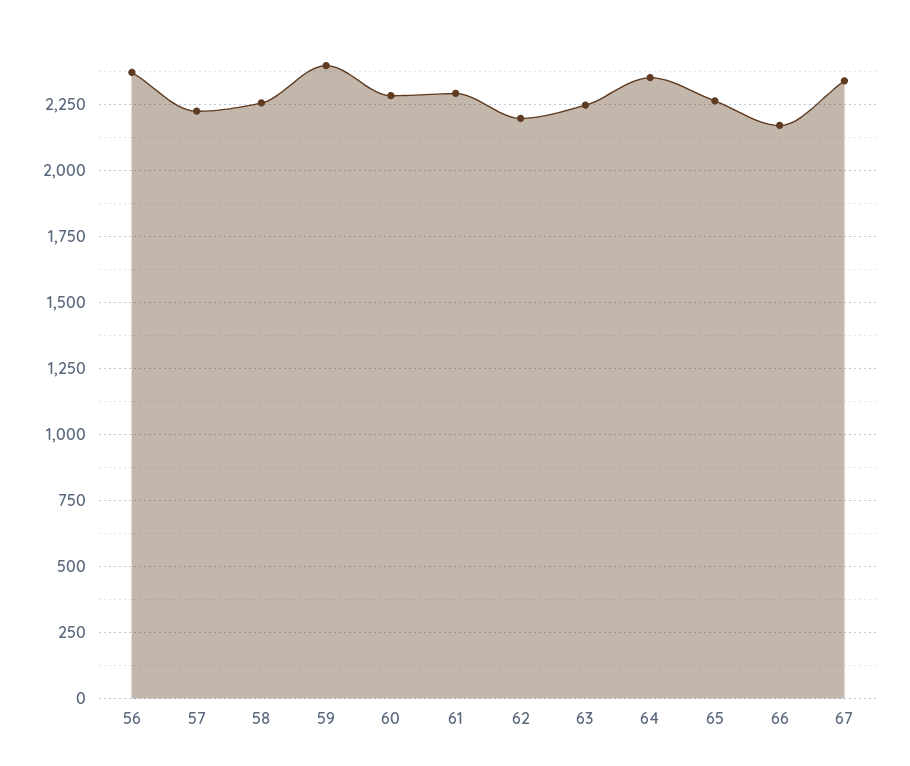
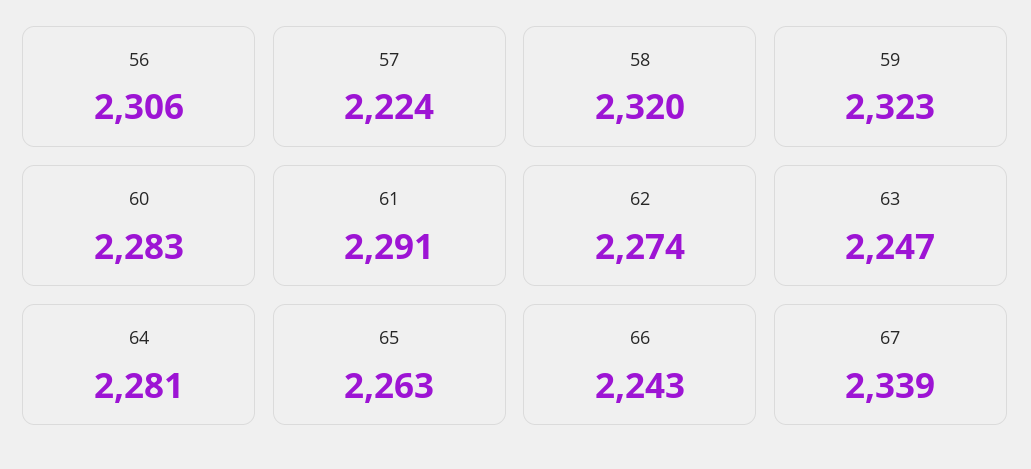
56: 2375 -> 2306
58: 2250 -> 2320
59: 2400 -> 2323
62: 2200 -> 2274
64: 2350 -> 2281
66: 2175 -> 2243

